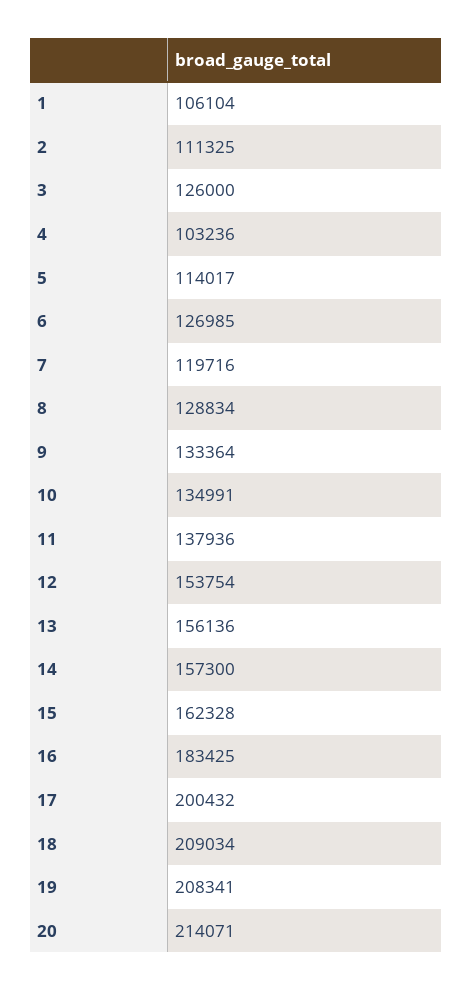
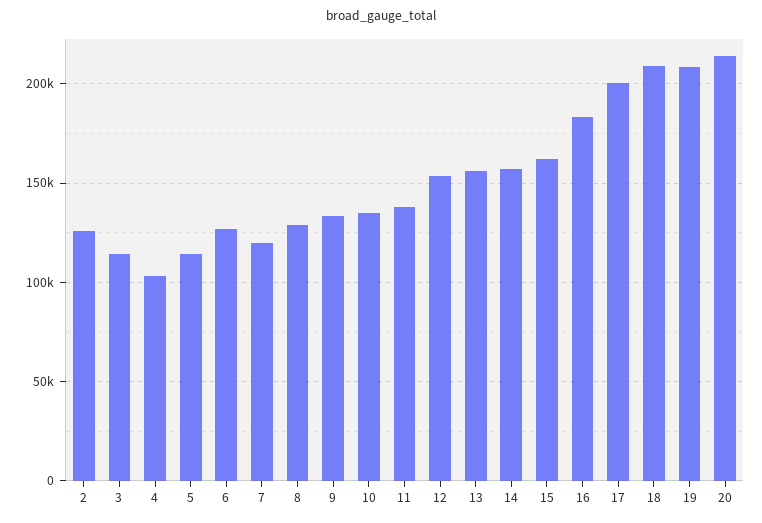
1: 106104 -> none
2: 111325 -> 125000
3: 126000 -> 115000

